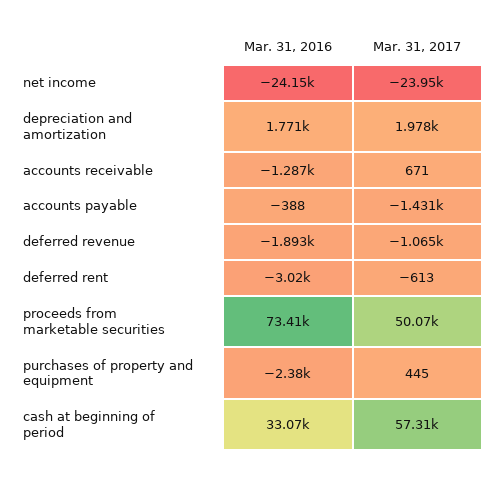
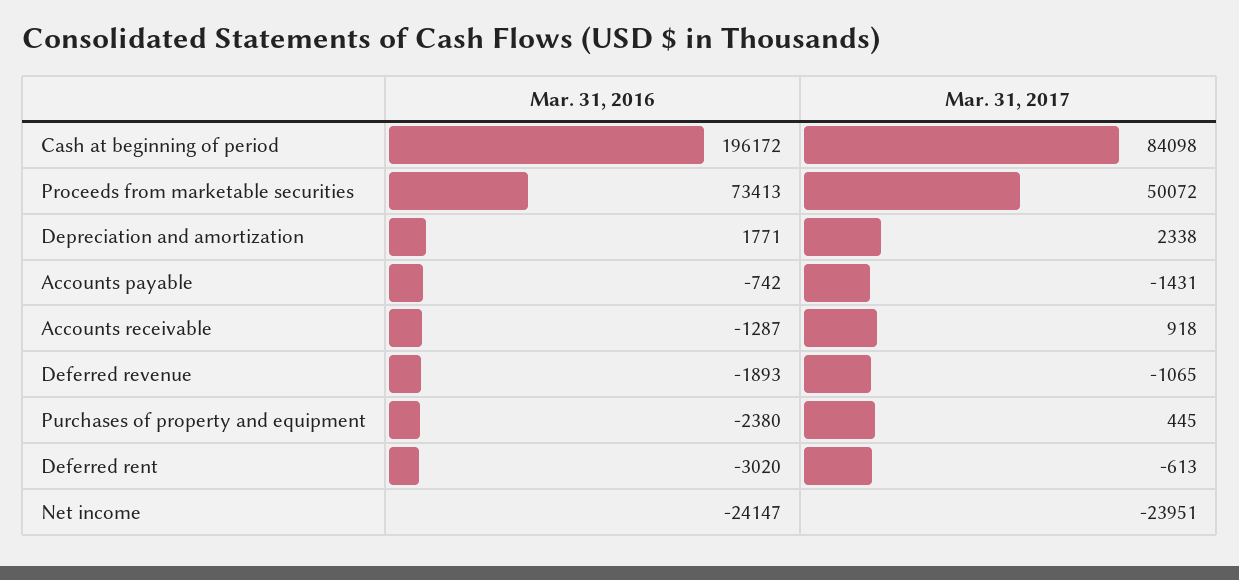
Mar. 31, 2017, depreciation and amortization: 1978 -> 2338
Mar. 31, 2017, accounts receivable: 671 -> 918
Mar. 31, 2016, accounts payable: -388 -> -742
Mar. 31, 2016, cash at beginning of period: 33070 -> 196172
Mar. 31, 2017, cash at beginning of period: 57310 -> 84098

